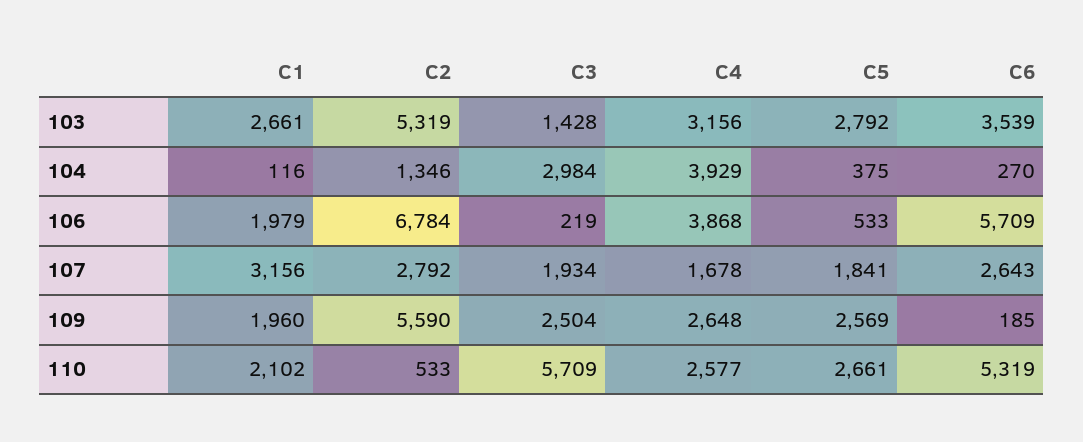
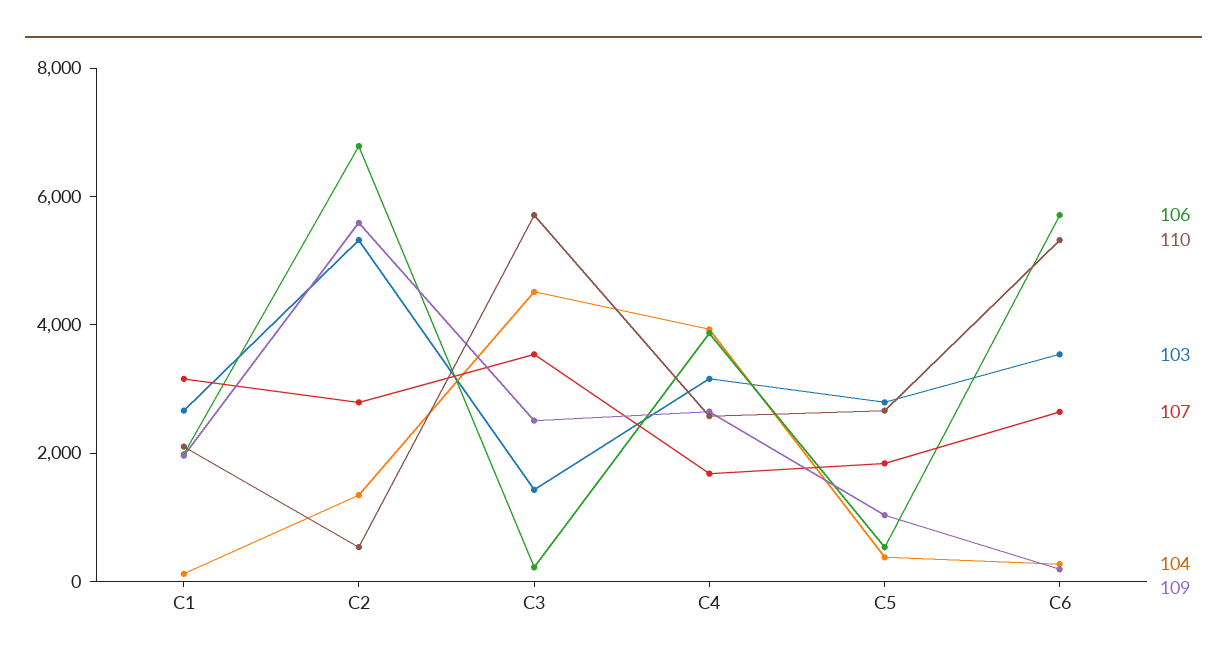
104, C3: 2984 -> 4500
107, C3: 1934 -> 3500
109, C5: 2569 -> 1000

